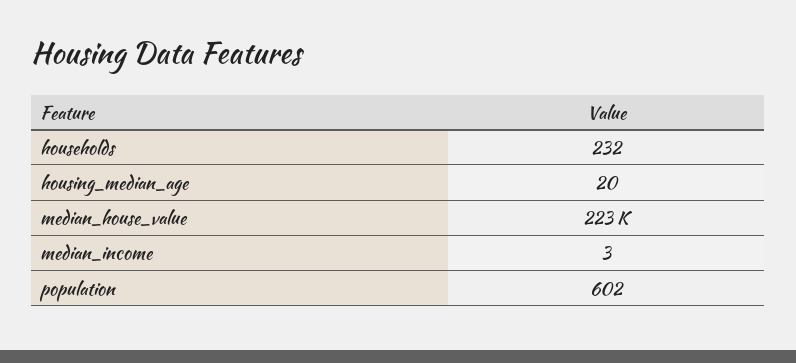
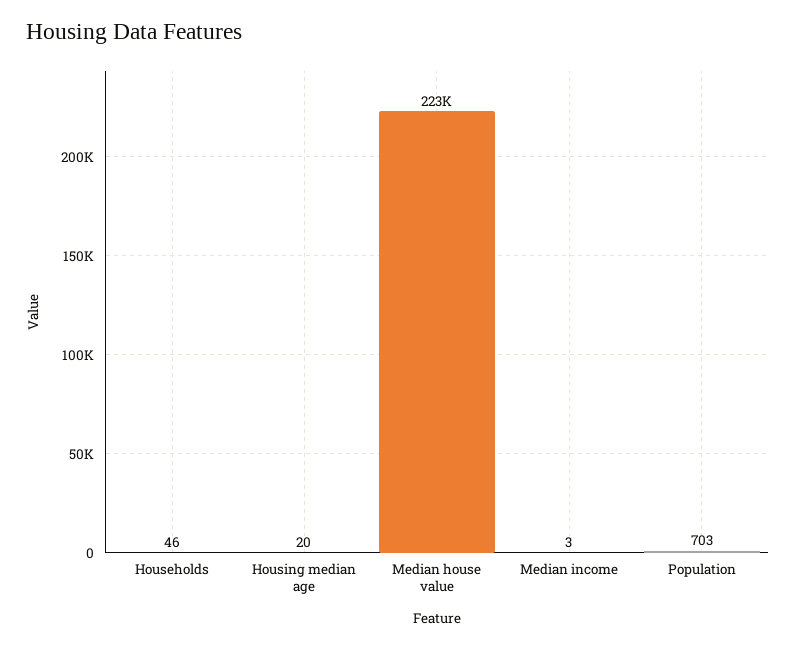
households: 232 -> 46
population: 602 -> 703

